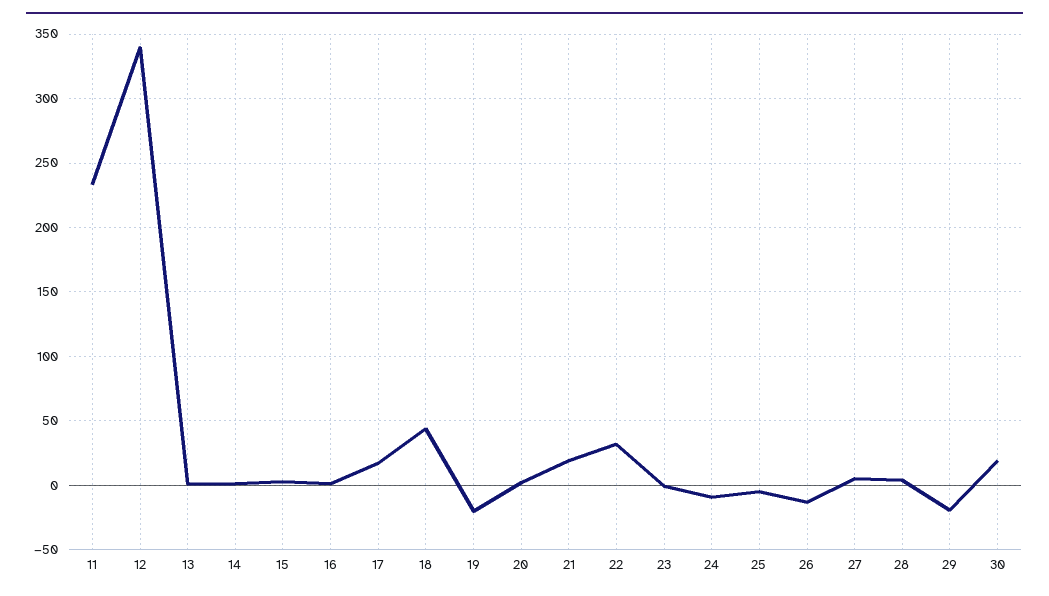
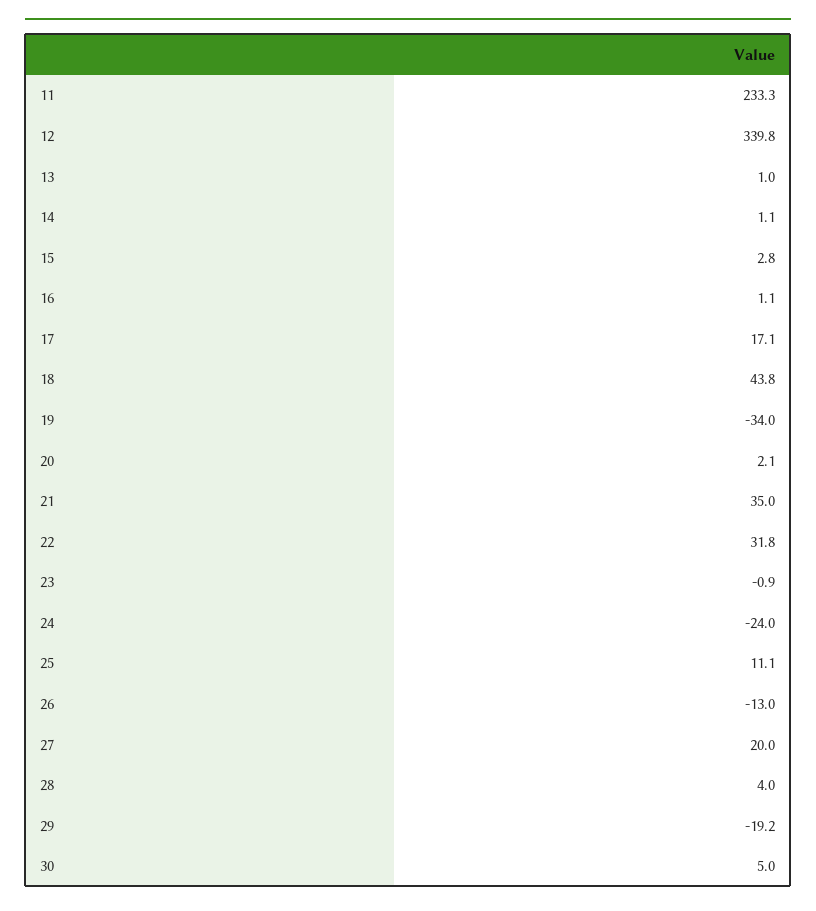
19: -20 -> -34
21: 20 -> 35
24: -10 -> -24
25: -5 -> 11.1
27: 5 -> 20
30: 20 -> 5

